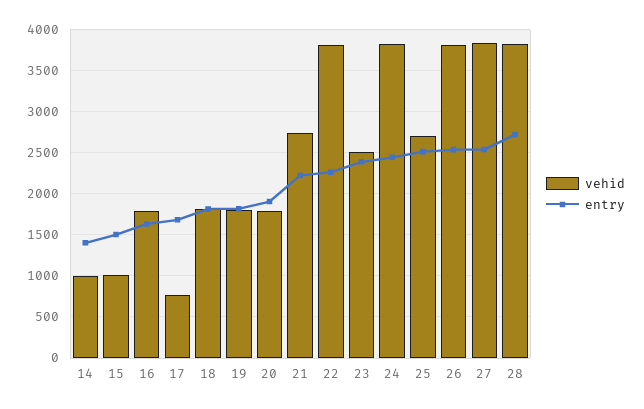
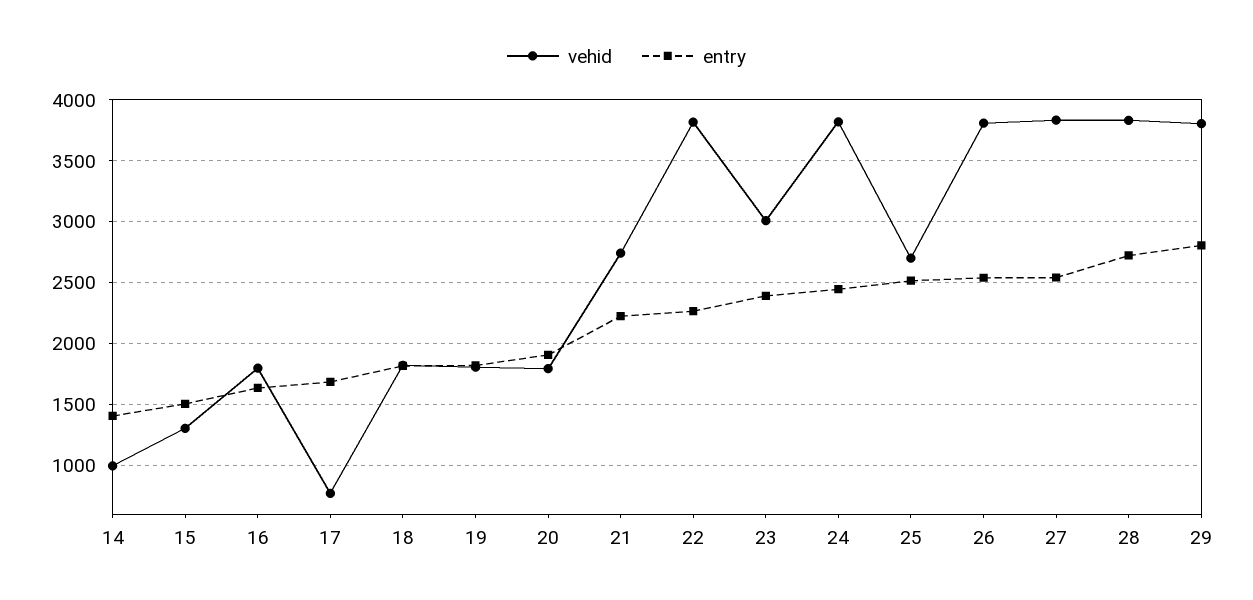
vehid, 15: 1000 -> 1300
vehid, 23: 2500 -> 3000
vehid, 29: none -> 3800
entry, 29: none -> 2800

